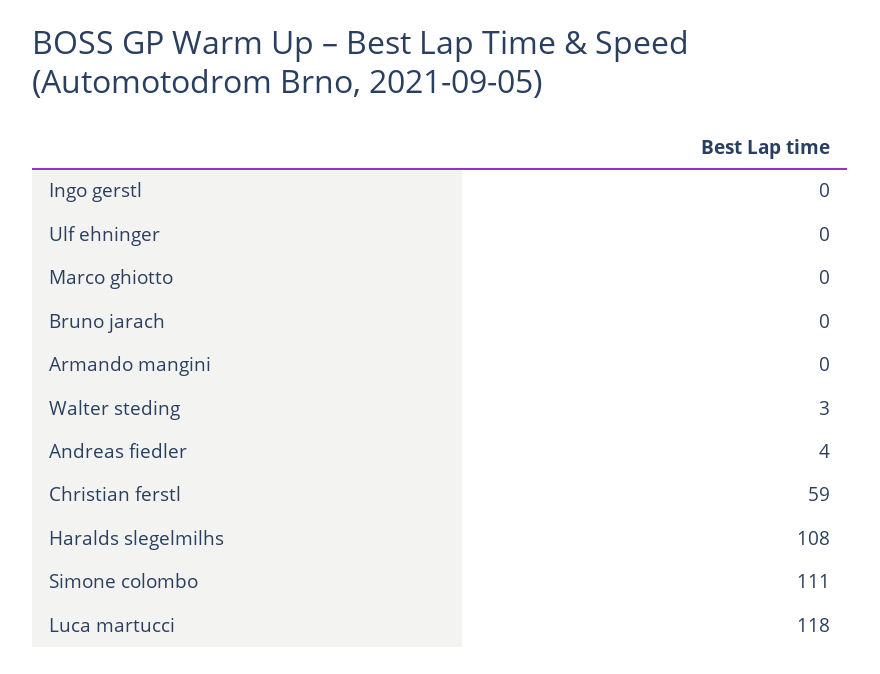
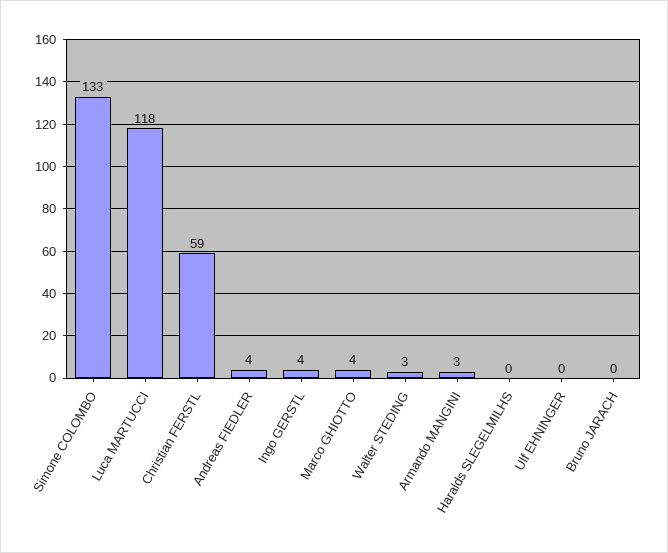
Ingo gerstl: 0 -> 4
Marco ghiotto: 0 -> 4
Armando mangini: 0 -> 3
Haralds slegelmilhs: 108 -> 0
Simone colombo: 111 -> 133

